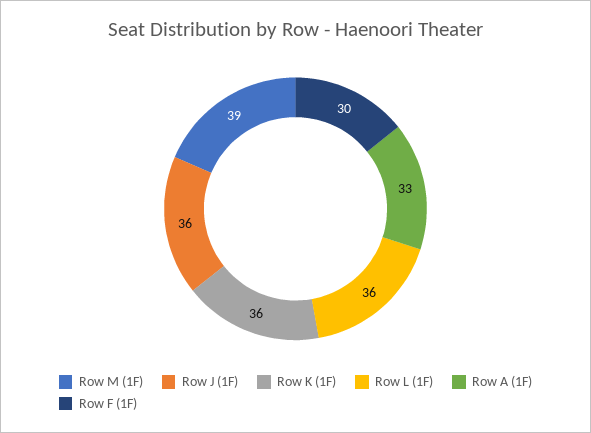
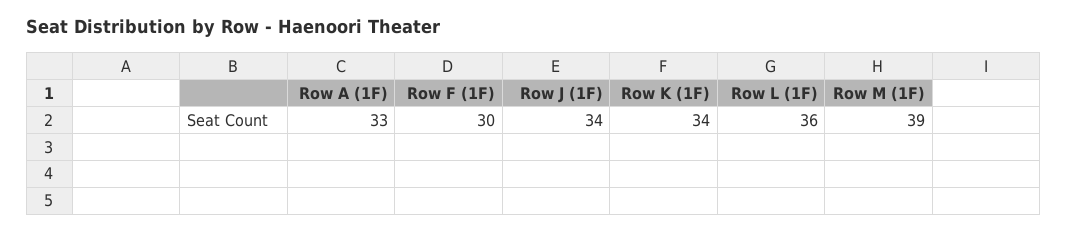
Row J (1F): 36 -> 34
Row K (1F): 36 -> 34

